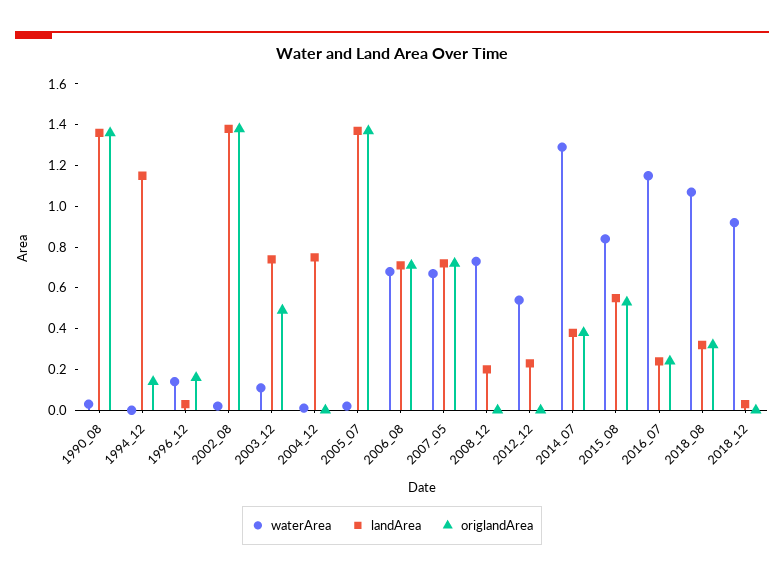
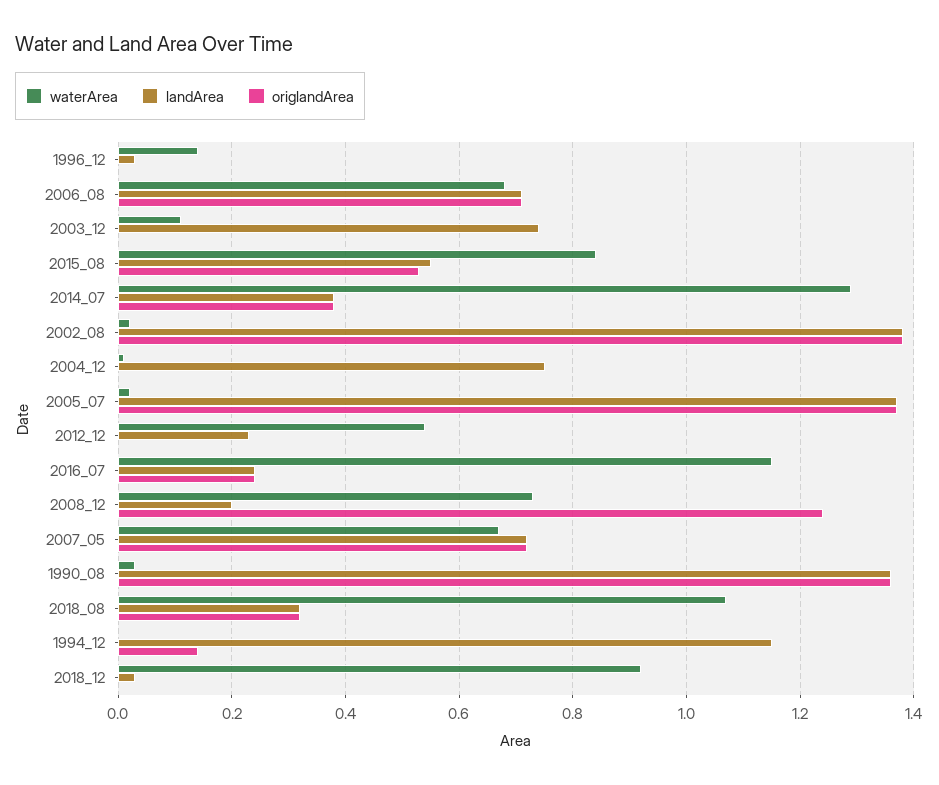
origlandArea, 1996_12: 0.15 -> 0
origlandArea, 2003_12: 0.5 -> 0
origlandArea, 2008_12: 0 -> 1.25

